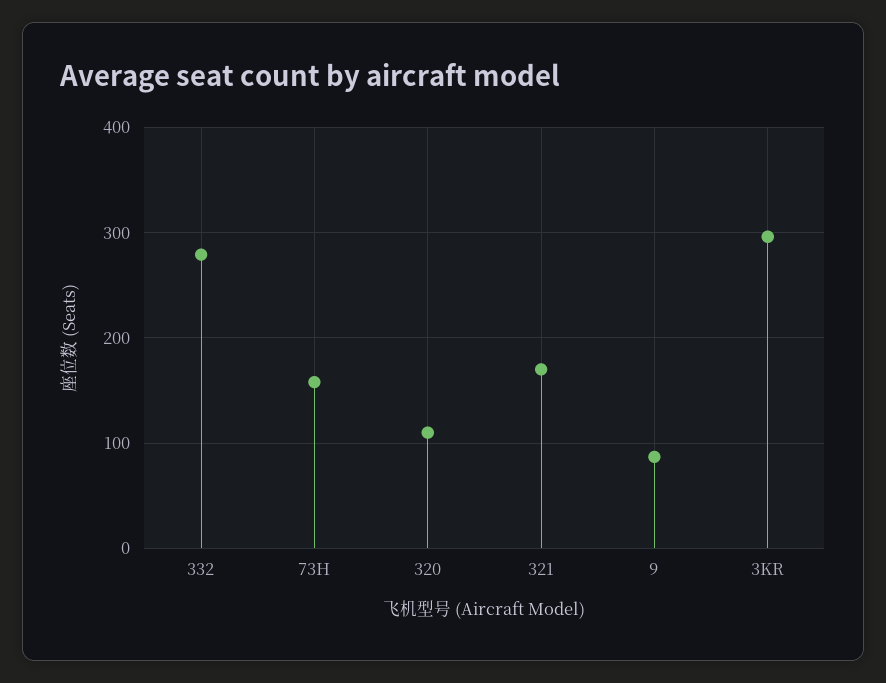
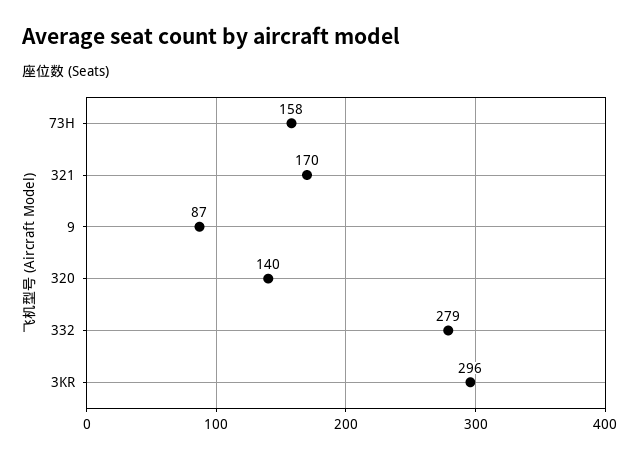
320: 110 -> 140

